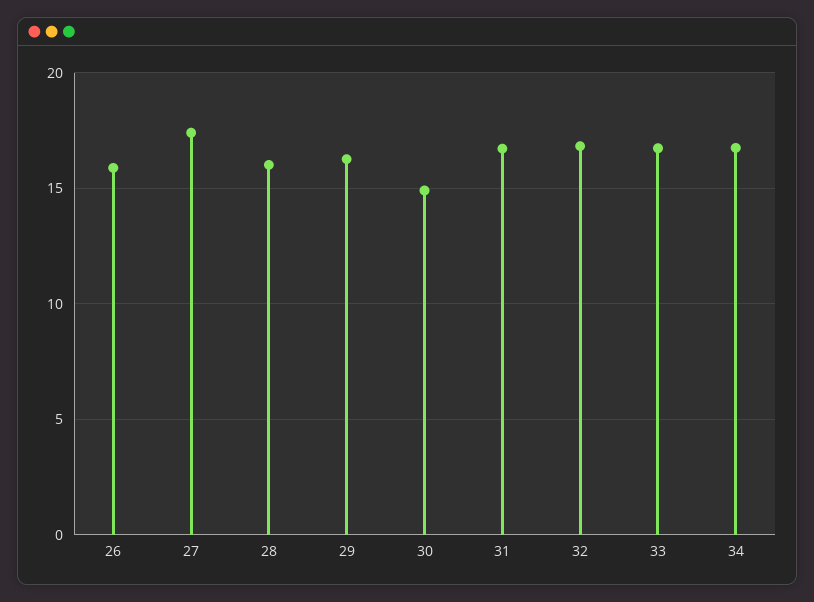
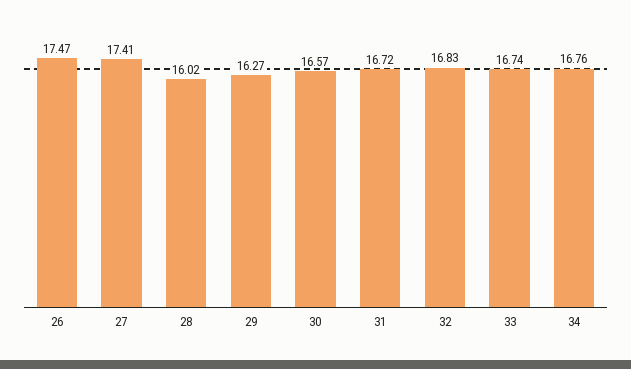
26: 16 -> 17.47
30: 15 -> 16.57

